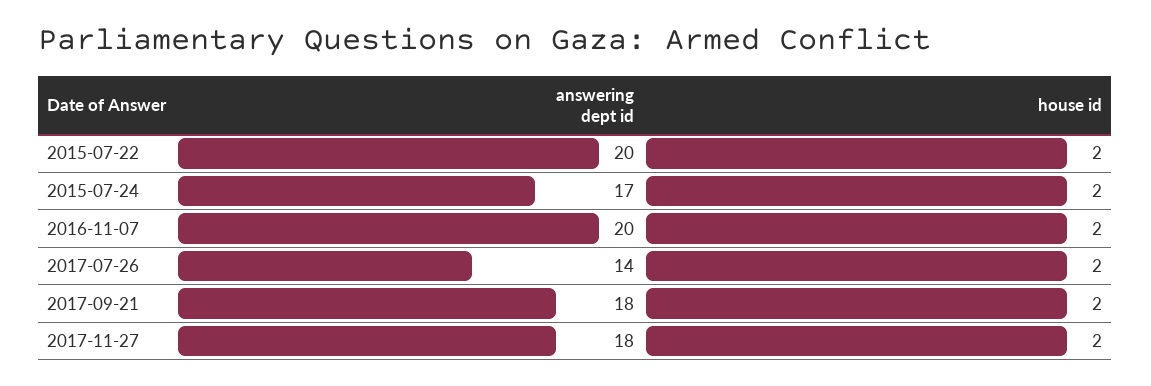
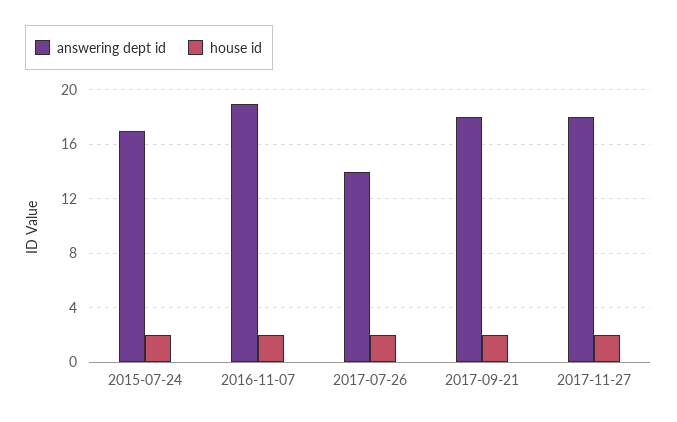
answering dept id, 2015-07-22: 20 -> none
house id, 2015-07-22: 2 -> none
answering dept id, 2016-11-07: 20 -> 19

